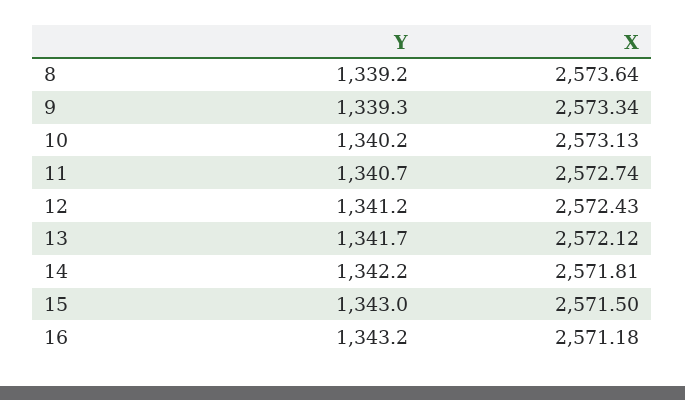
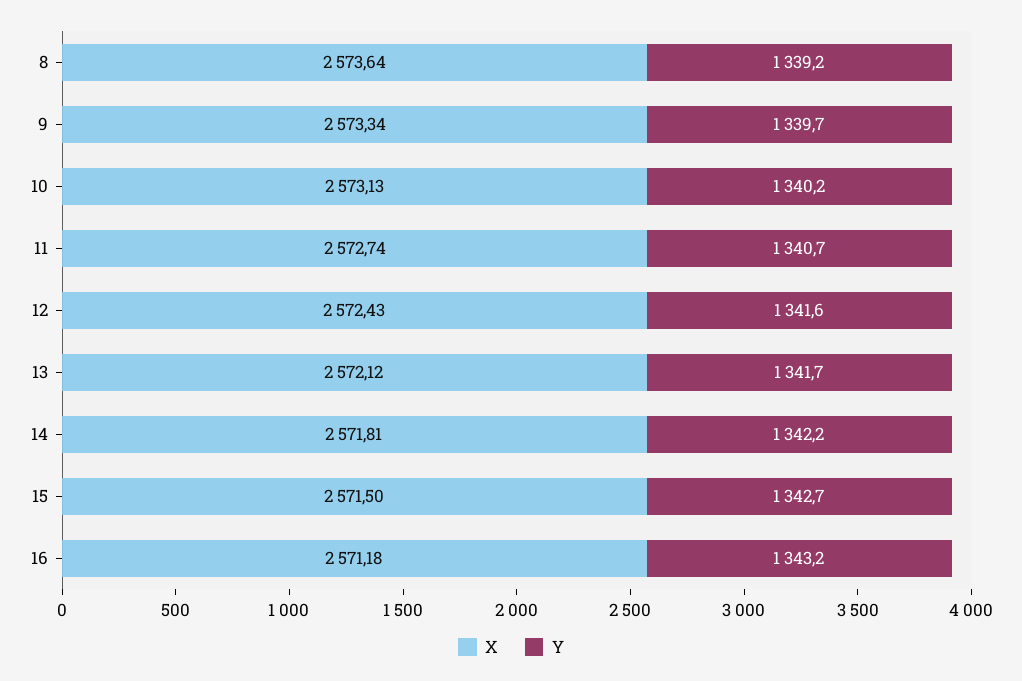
Y, 9: 1339.3 -> 1339.7
Y, 12: 1341.2 -> 1341.6
Y, 15: 1343 -> 1342.7

